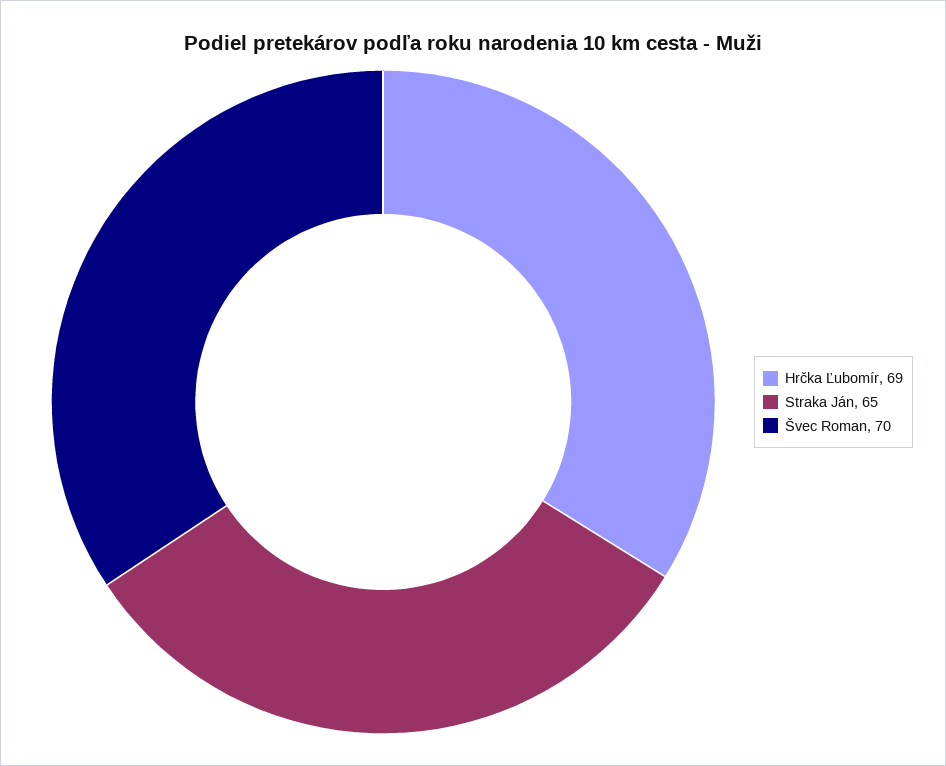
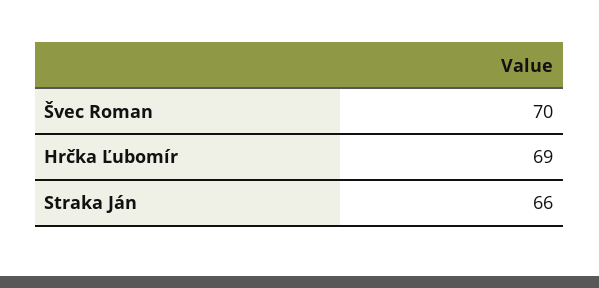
Straka Ján: 65 -> 66

